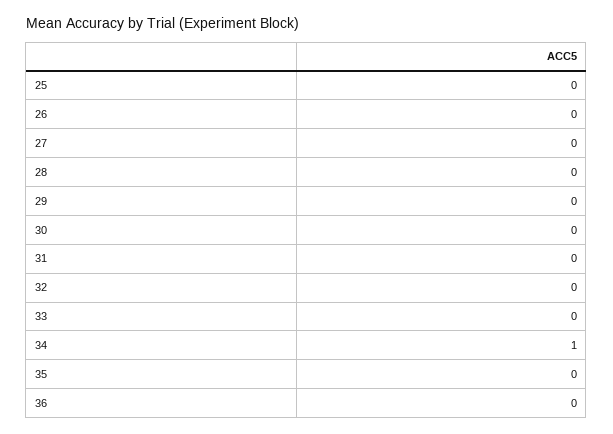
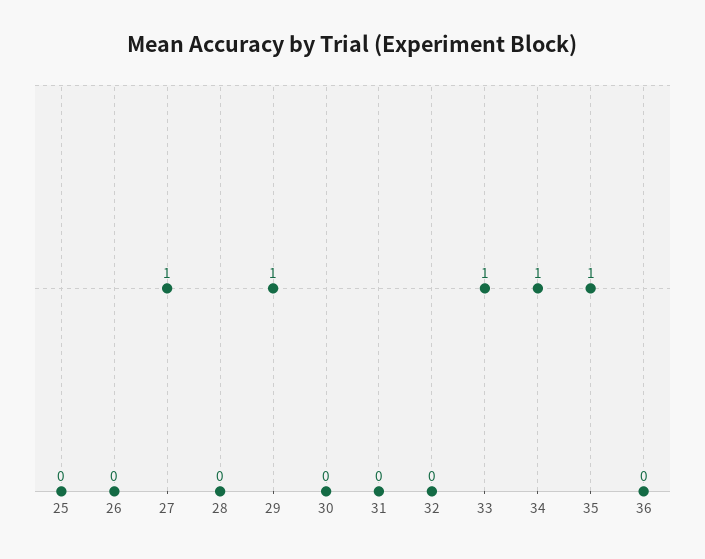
27: 0 -> 1
29: 0 -> 1
33: 0 -> 1
35: 0 -> 1

